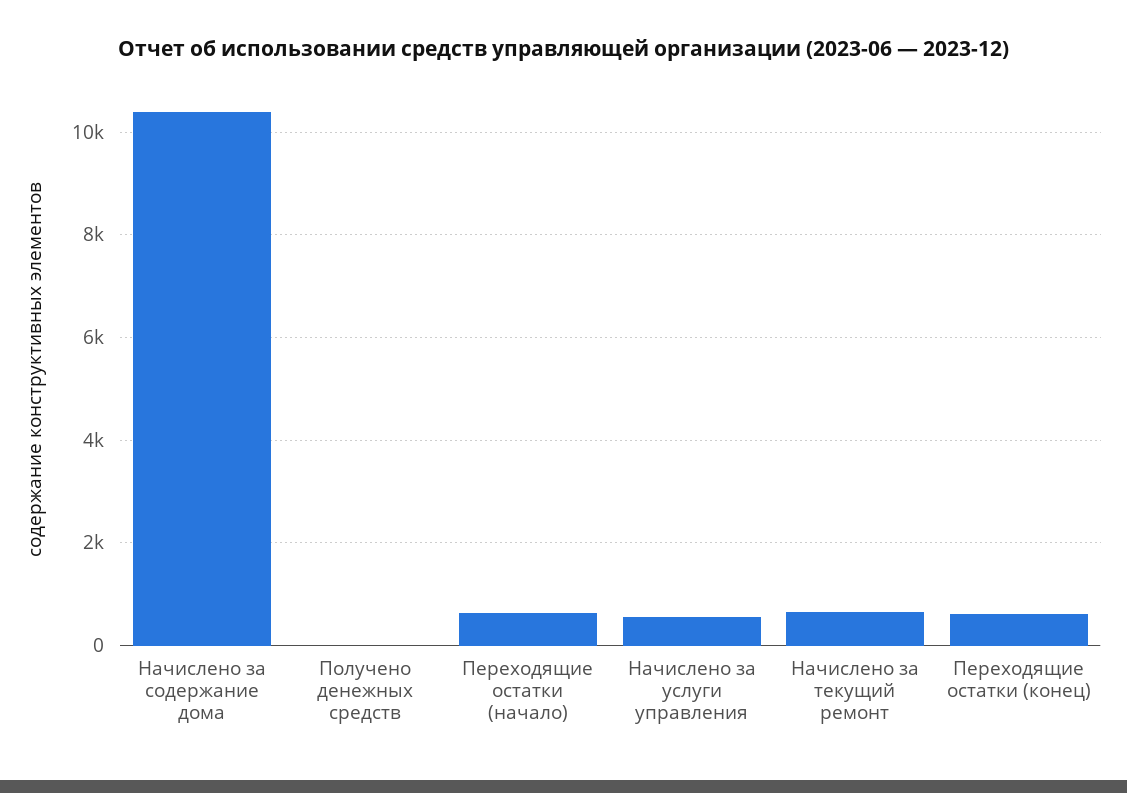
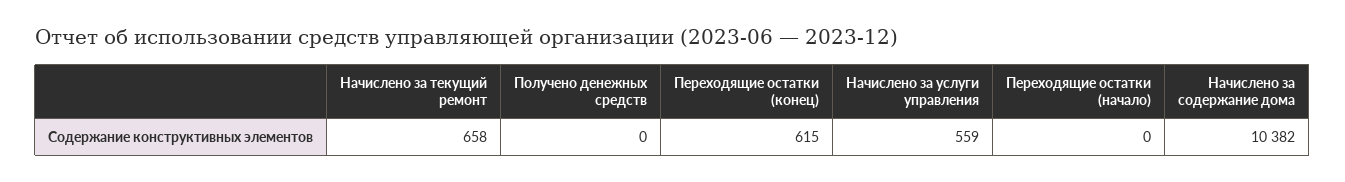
Переходящие остатки (начало): 600 -> 0

